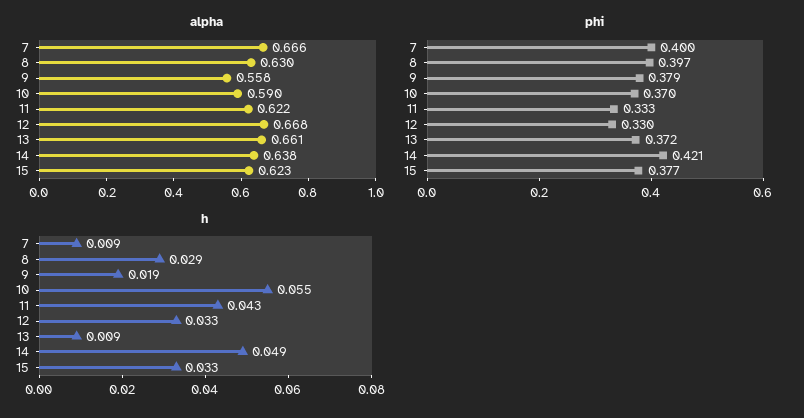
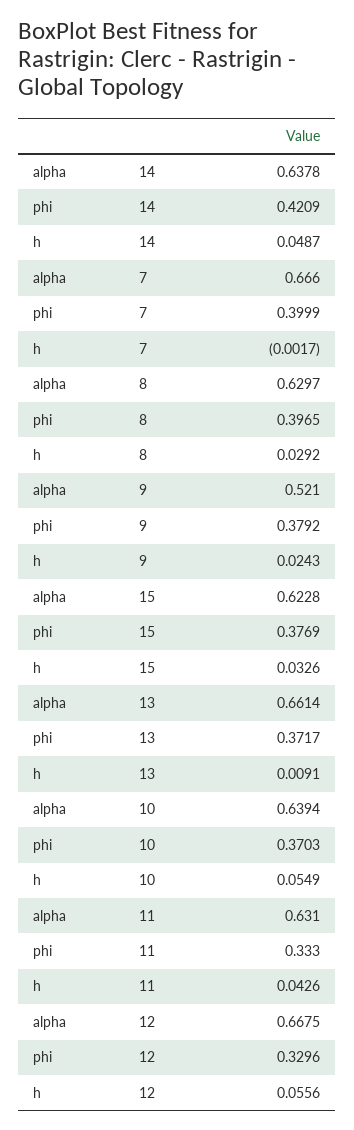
alpha, 9: 0.558 -> 0.521
alpha, 10: 0.59 -> 0.6394
alpha, 11: 0.622 -> 0.631
h, 7: 0.009 -> -0.0017
h, 9: 0.019 -> 0.0243
h, 12: 0.033 -> 0.0556

